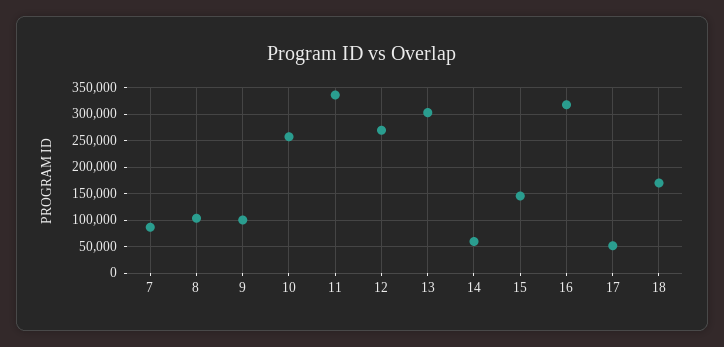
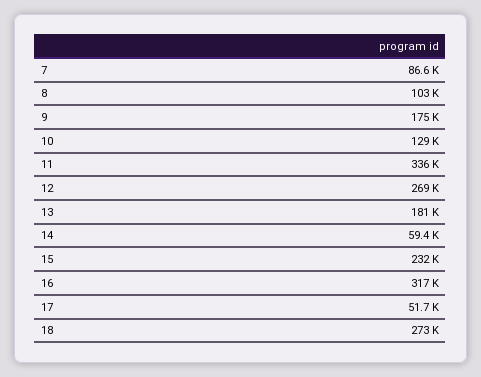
9: 100000 -> 175000
10: 250000 -> 129000
13: 300000 -> 181000
15: 150000 -> 232000
18: 175000 -> 273000

